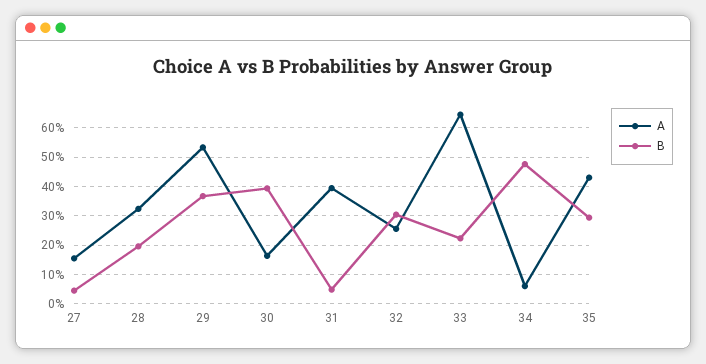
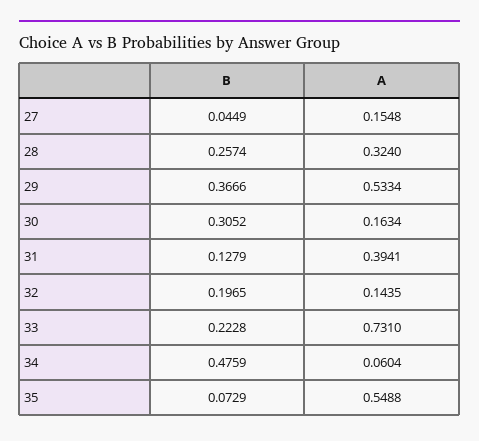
B, 28: 0.2 -> 0.2574
B, 30: 0.4 -> 0.3052
B, 31: 0.05 -> 0.1279
A, 32: 0.25 -> 0.1435
B, 32: 0.3 -> 0.1965
A, 33: 0.65 -> 0.731
A, 35: 0.425 -> 0.5488
B, 35: 0.3 -> 0.0729

